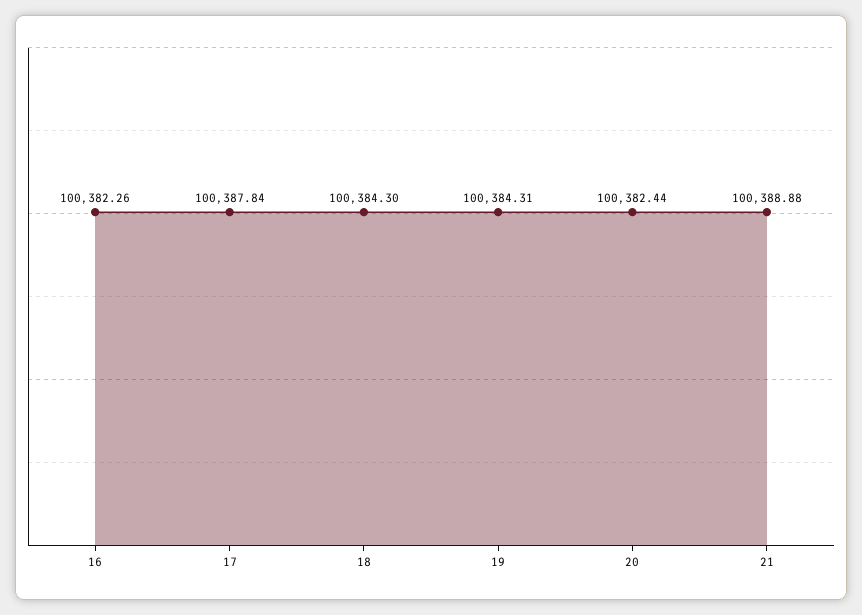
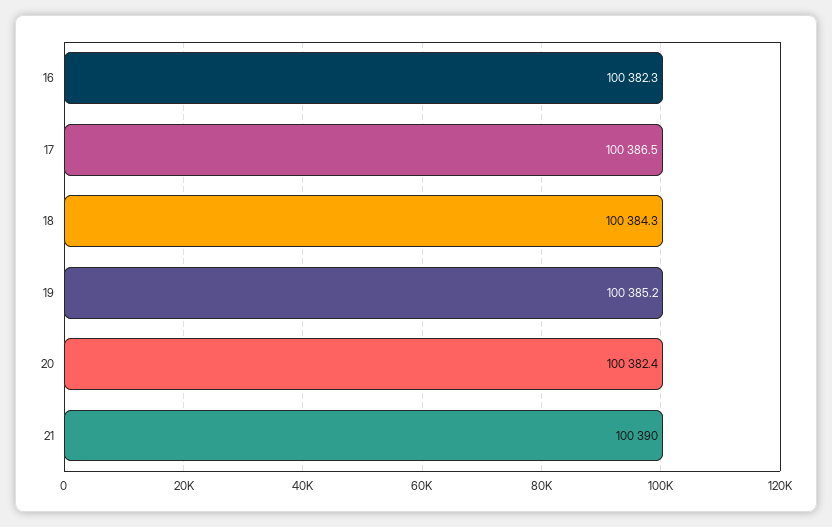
17: 100387.84 -> 100386.5
19: 100384.31 -> 100385.2
21: 100388.88 -> 100390

